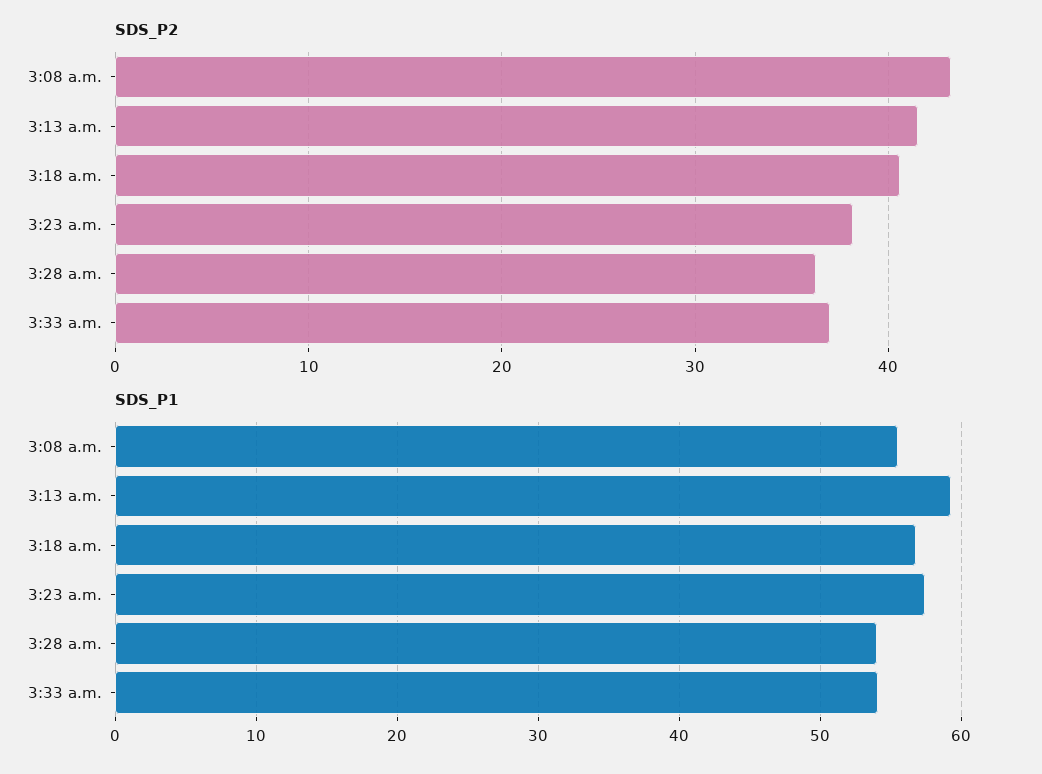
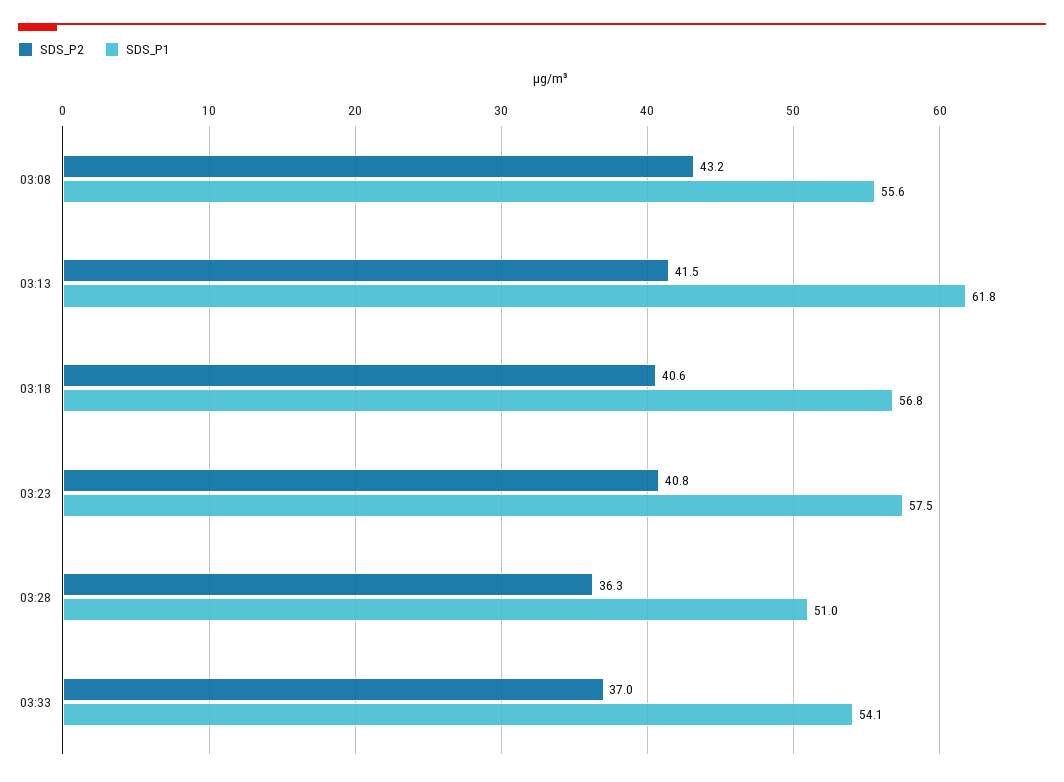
SDS_P2, 3:23 a.m.: 38 -> 40.8
SDS_P1, 3:13 a.m.: 59 -> 61.8
SDS_P1, 3:28 a.m.: 54 -> 51

